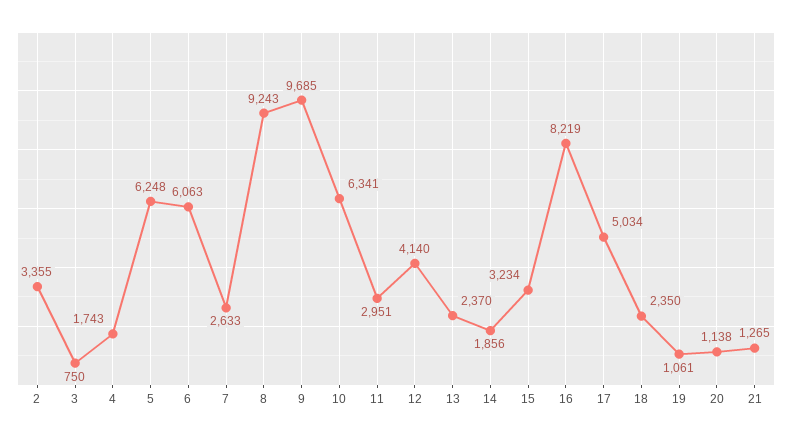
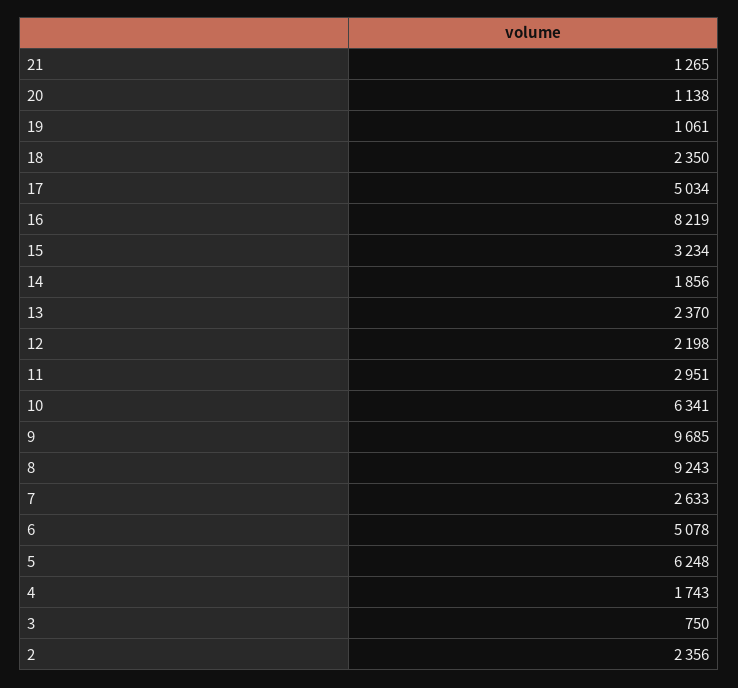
2: 3355 -> 2356
6: 6063 -> 5078
12: 4140 -> 2198

